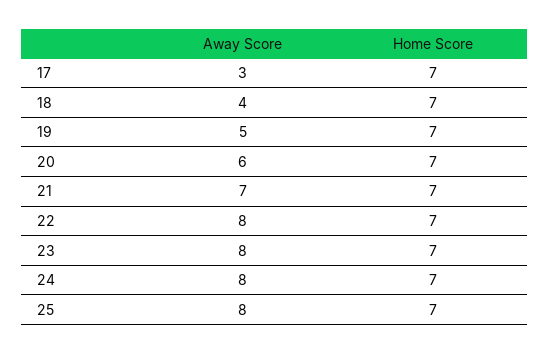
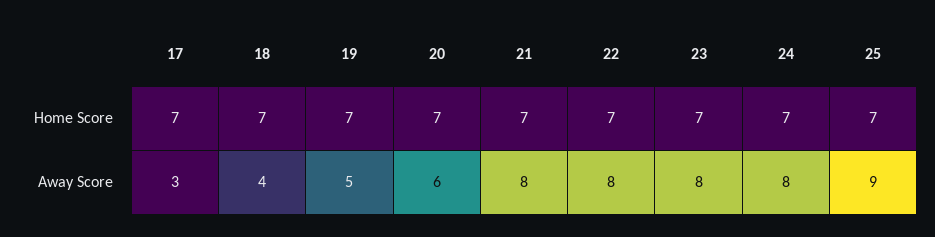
Away Score, 21: 7 -> 8
Away Score, 25: 8 -> 9

